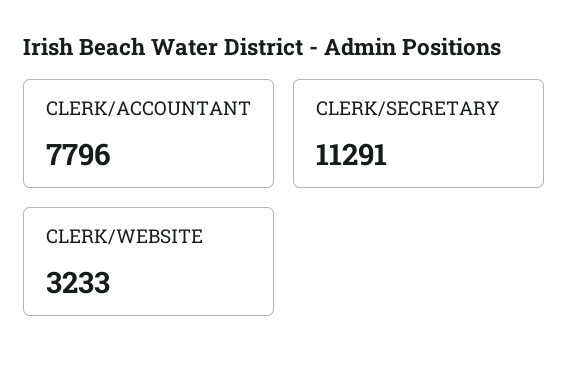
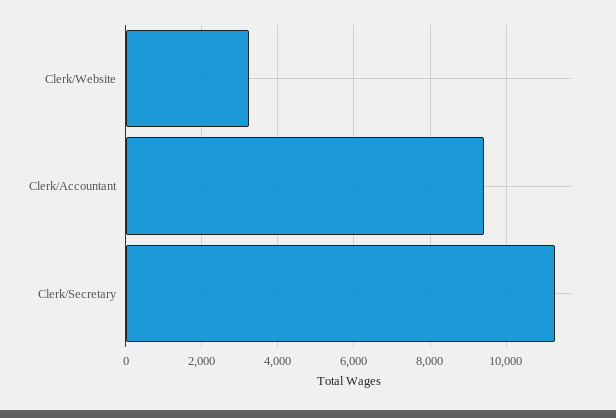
CLERK/ACCOUNTANT: 7796 -> 9400

